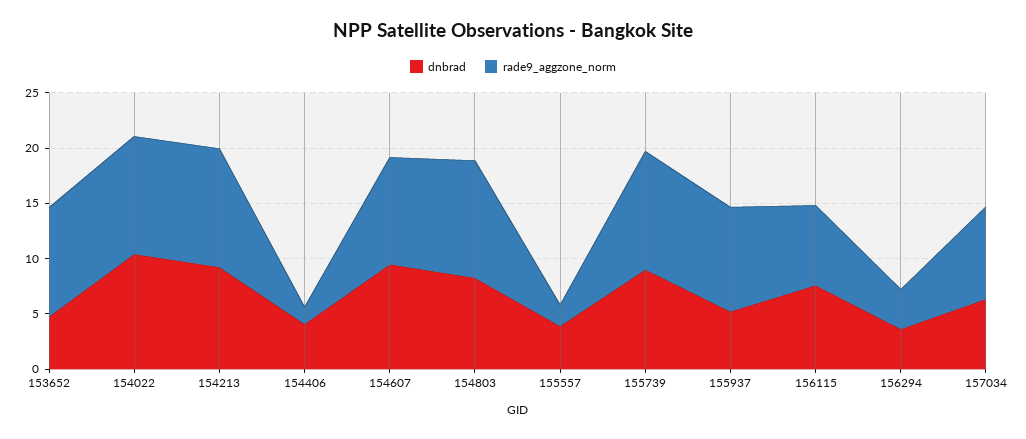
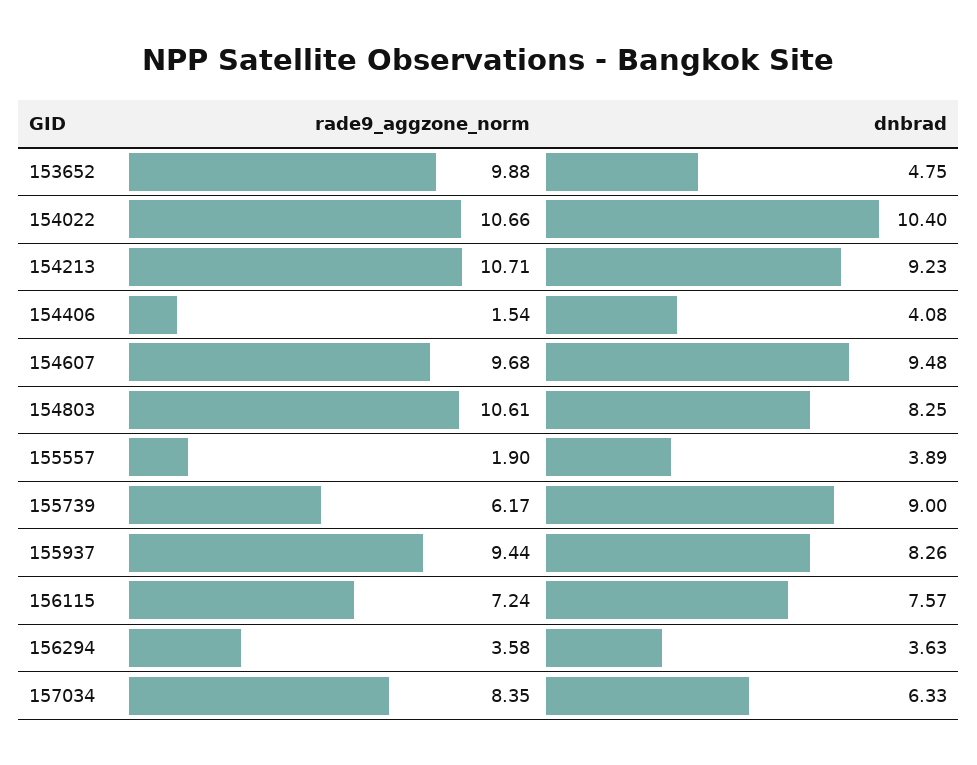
rade9_aggzone_norm, 155739: 11 -> 6.17
dnbrad, 155937: 5 -> 8.26

